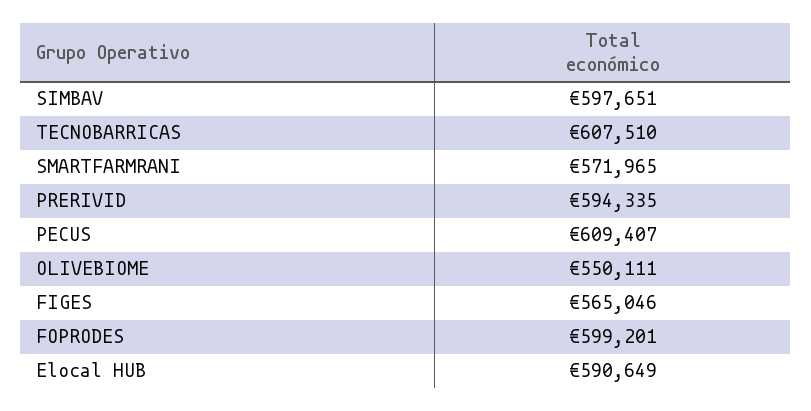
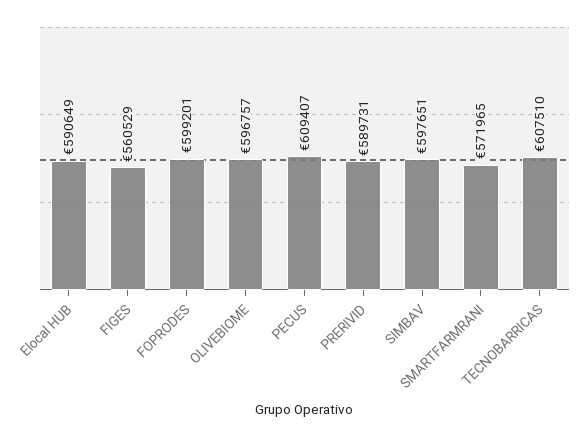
PRERIVID: 594335 -> 589731
OLIVEBIOME: 550111 -> 596757
FIGES: 565046 -> 560529

